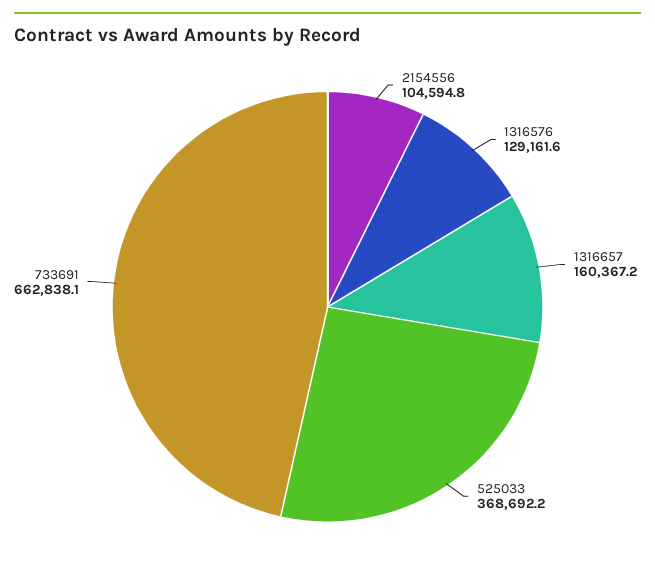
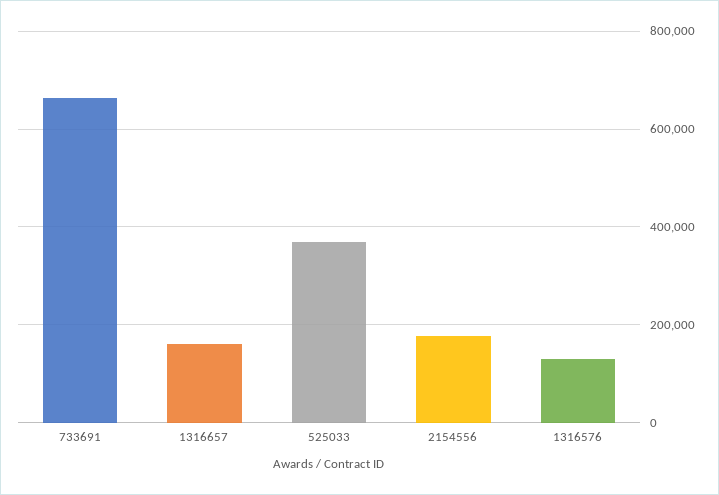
2154556: 104594.8 -> 180000

